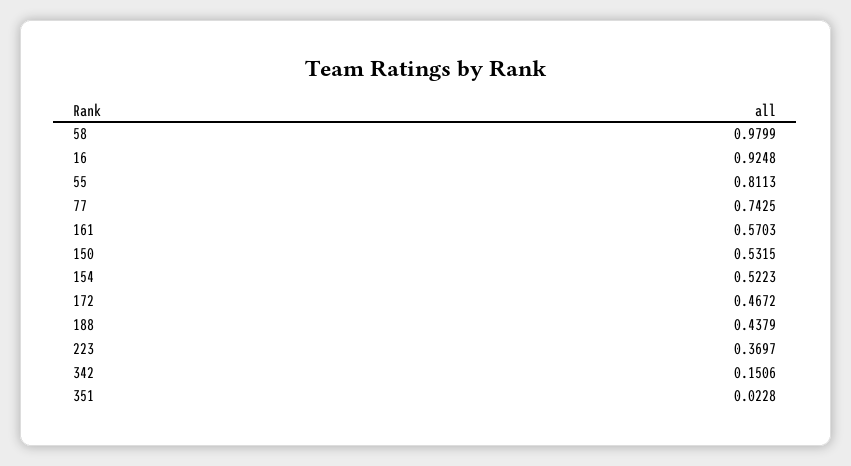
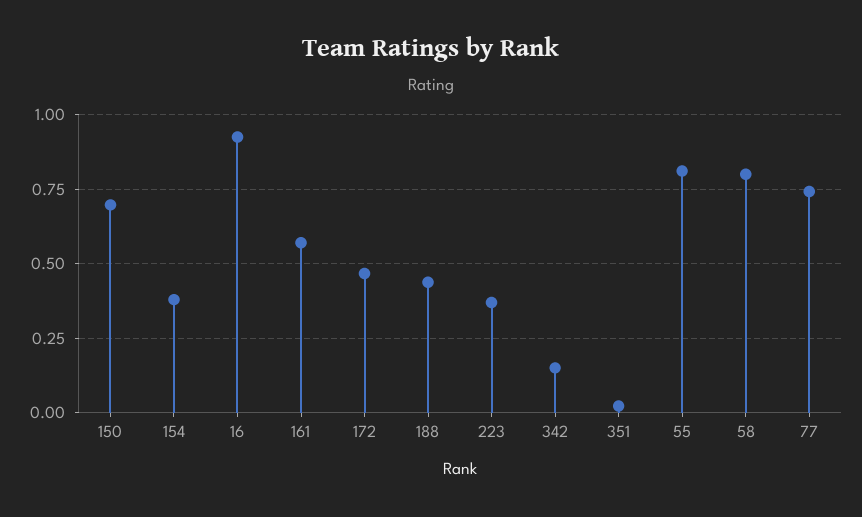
58: 0.9799 -> 0.8
150: 0.5315 -> 0.7
154: 0.5223 -> 0.375

